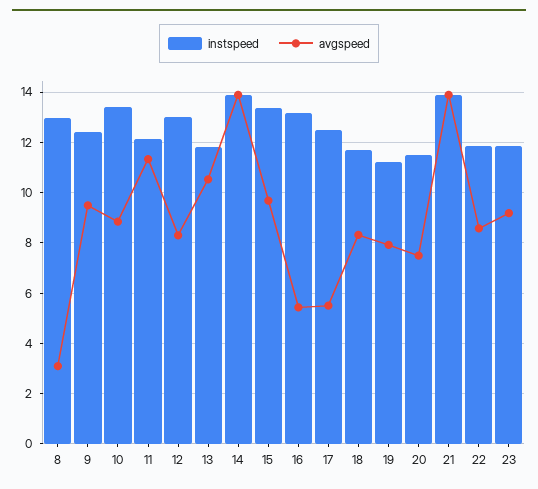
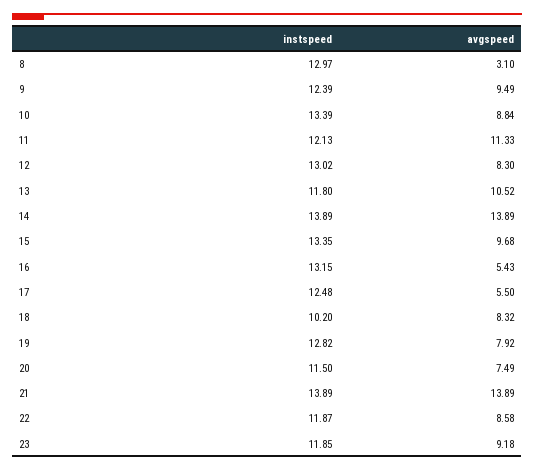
instspeed, 18: 11.75 -> 10.2
instspeed, 19: 11.25 -> 12.82

